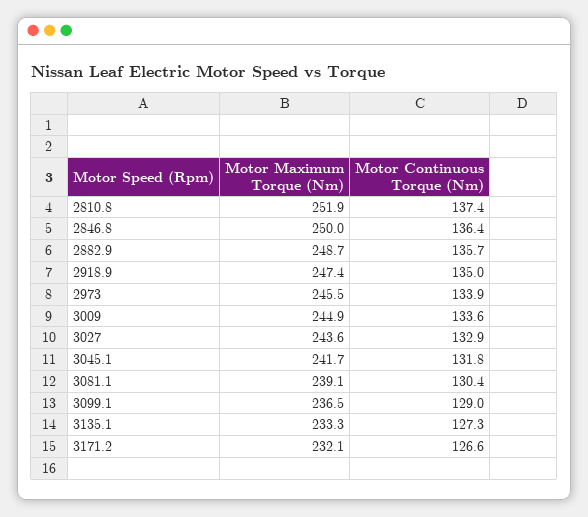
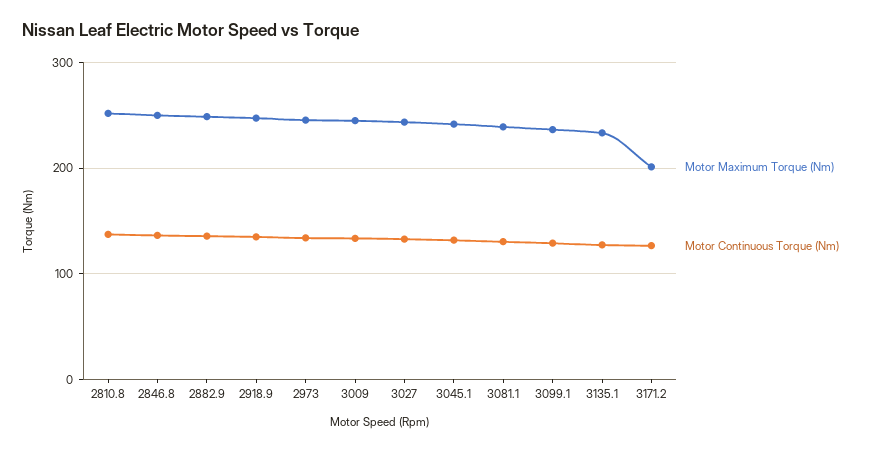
Motor Maximum Torque (Nm), 3171.2: 232.1 -> 200

